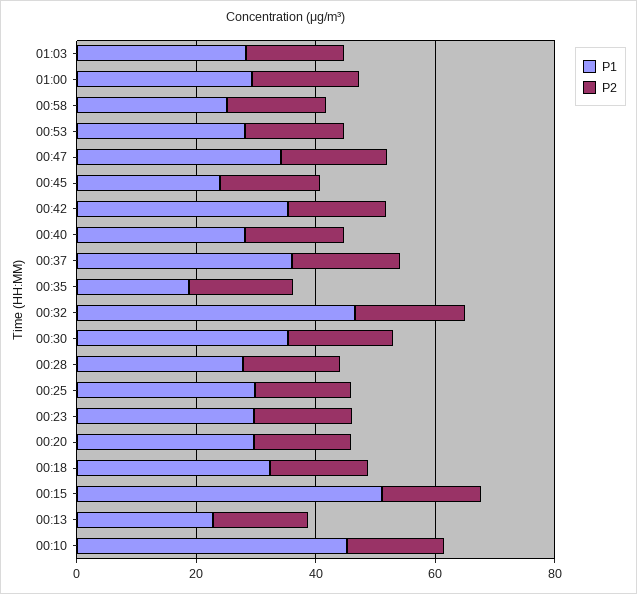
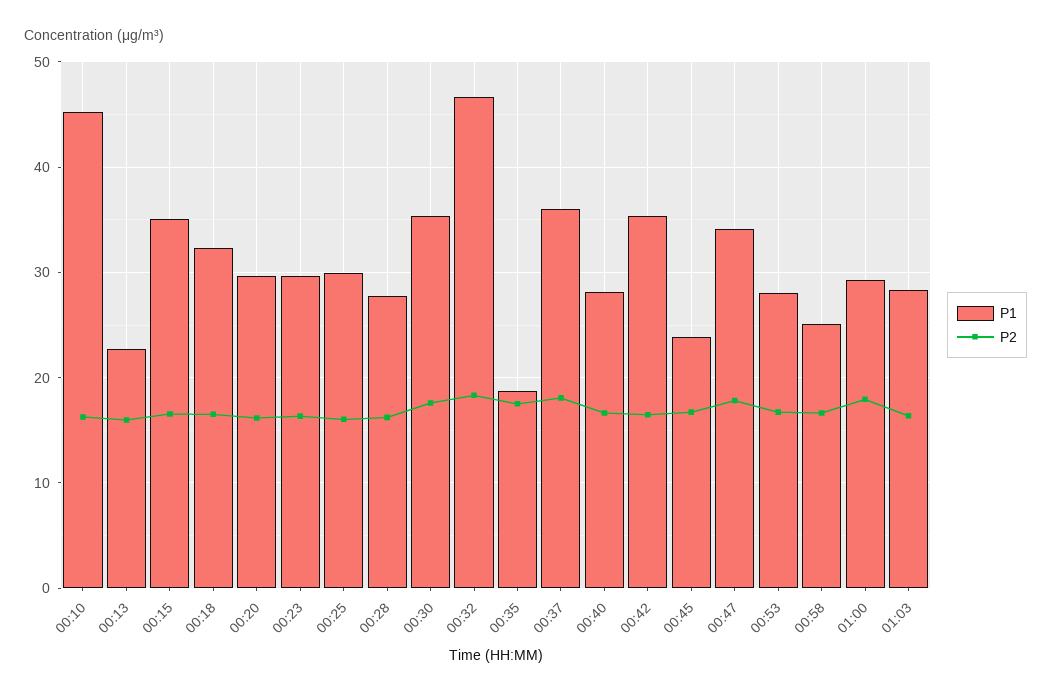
P1, 00:15: 50 -> 35

